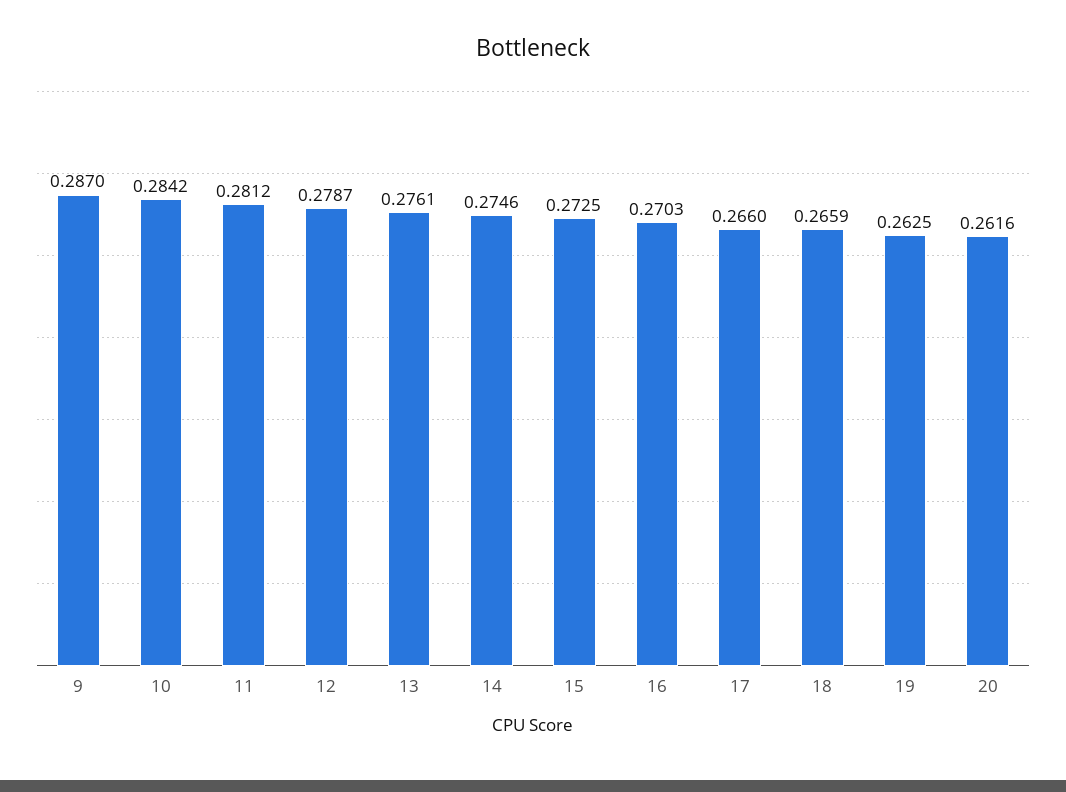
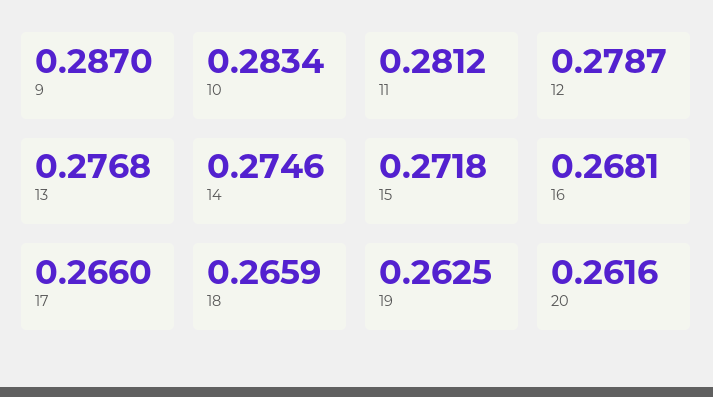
10: 0.2842 -> 0.2834
13: 0.2761 -> 0.2768
15: 0.2725 -> 0.2718
16: 0.2703 -> 0.2681

